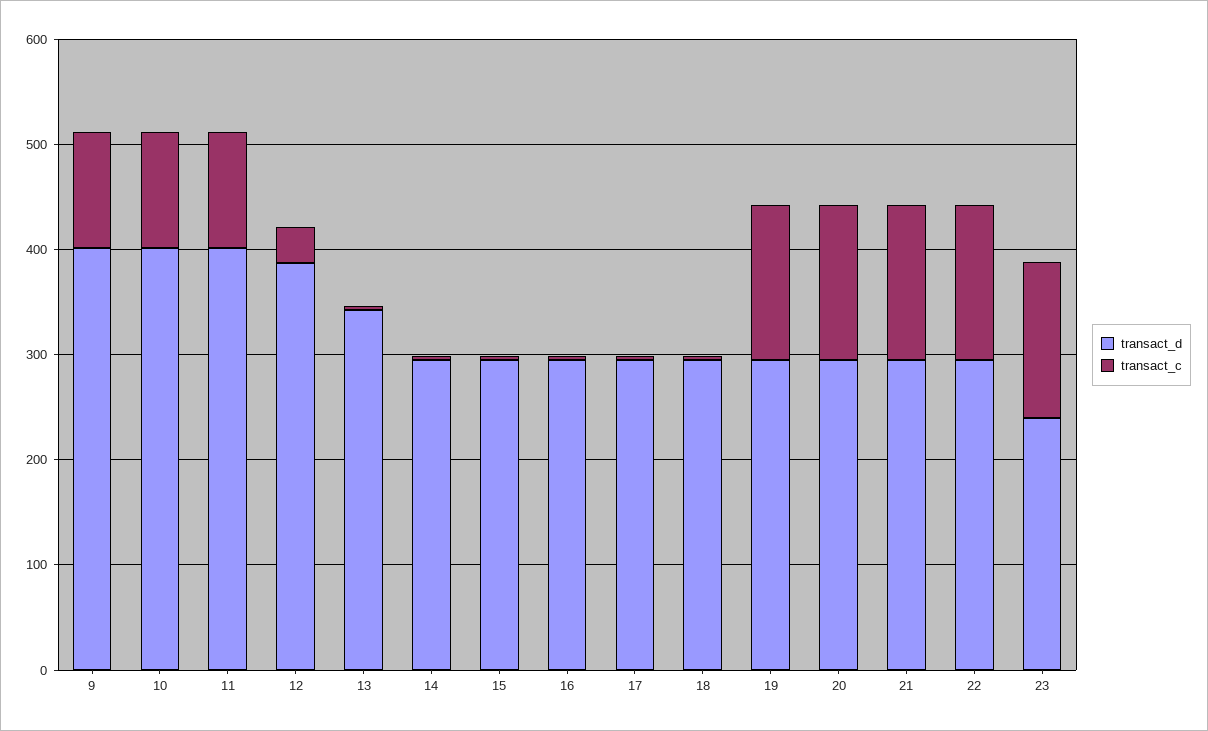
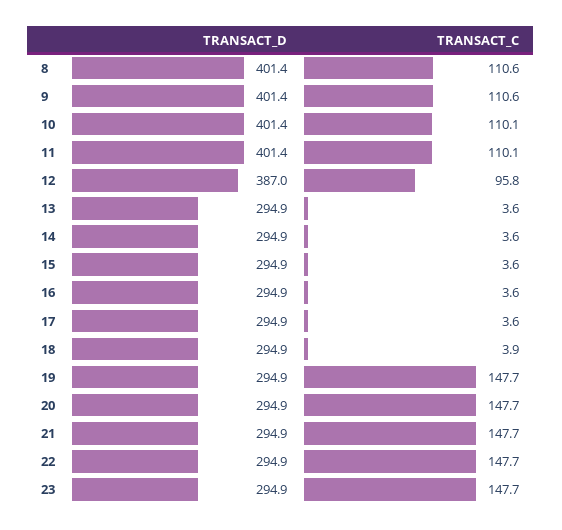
transact_c, 12: 40 -> 95.8
transact_d, 13: 340 -> 294.9
transact_d, 23: 240 -> 294.9
transact_d, 8: none -> 401.4
transact_c, 8: none -> 110.6

